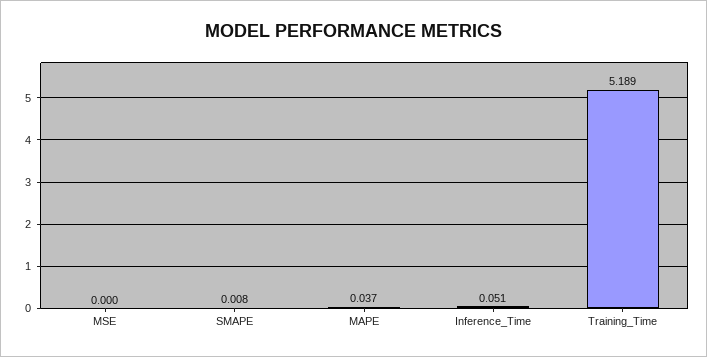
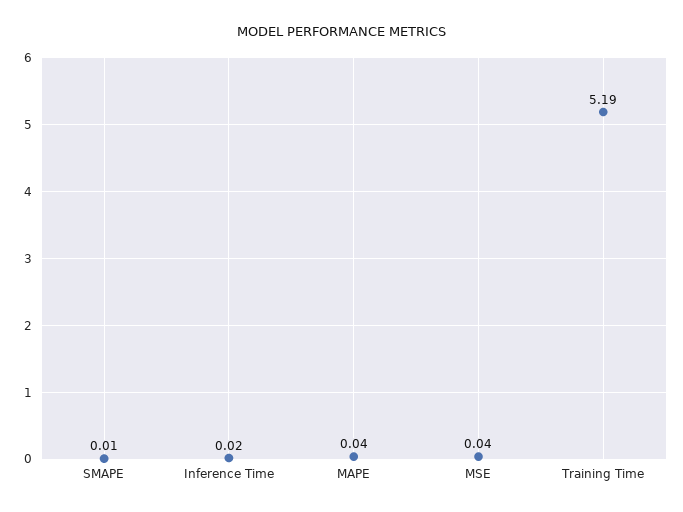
MSE: 0 -> 0.04
Inference_Time: 0.051 -> 0.02

